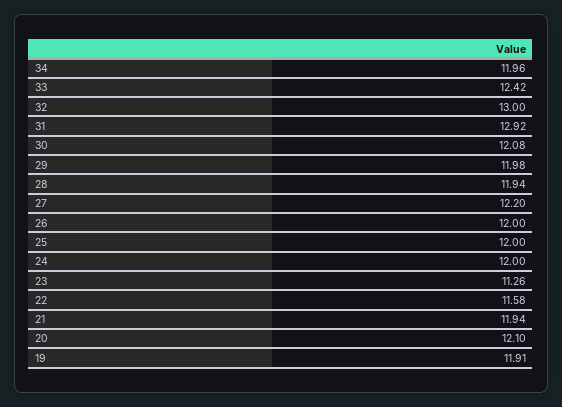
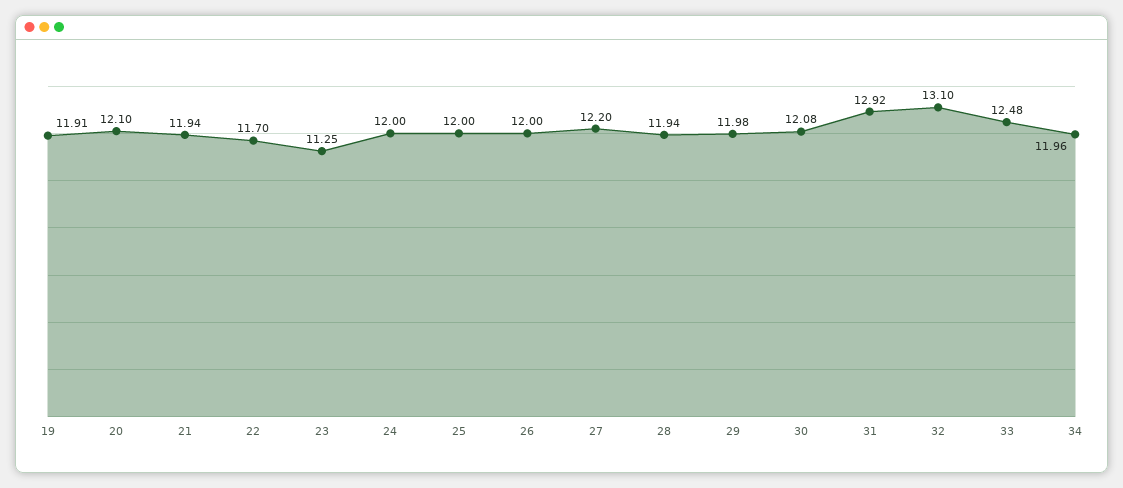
33: 12.42 -> 12.48
32: 13 -> 13.1
23: 11.26 -> 11.25
22: 11.58 -> 11.7

